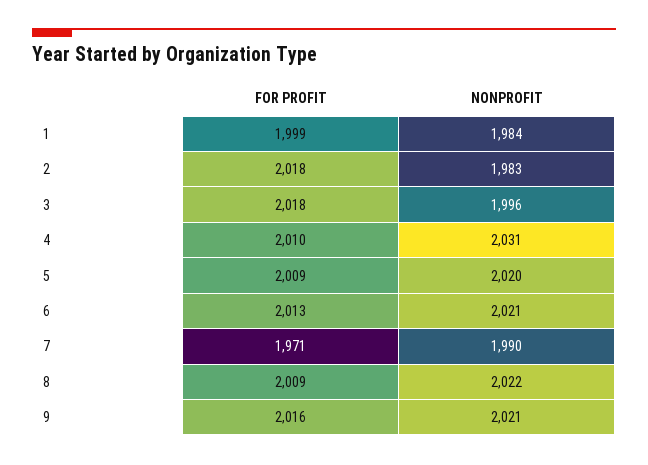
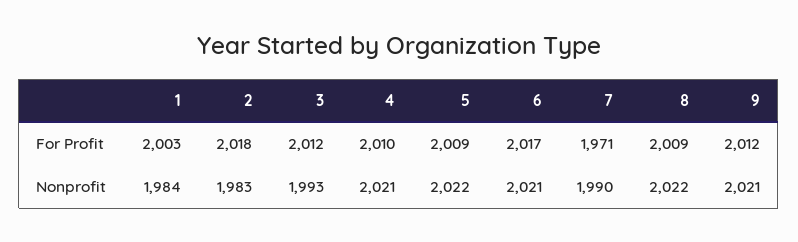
FOR PROFIT, 1: 1999 -> 2003
FOR PROFIT, 3: 2018 -> 2012
NONPROFIT, 3: 1996 -> 1993
NONPROFIT, 4: 2031 -> 2021
NONPROFIT, 5: 2020 -> 2022
FOR PROFIT, 6: 2013 -> 2017
FOR PROFIT, 9: 2016 -> 2012

